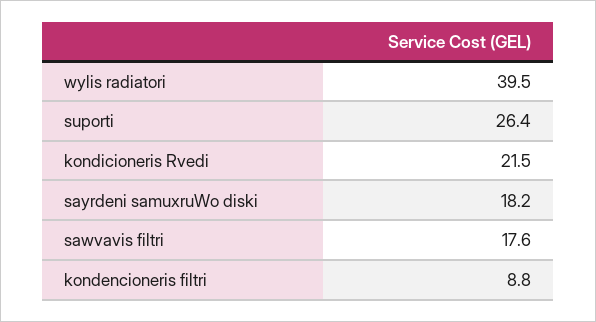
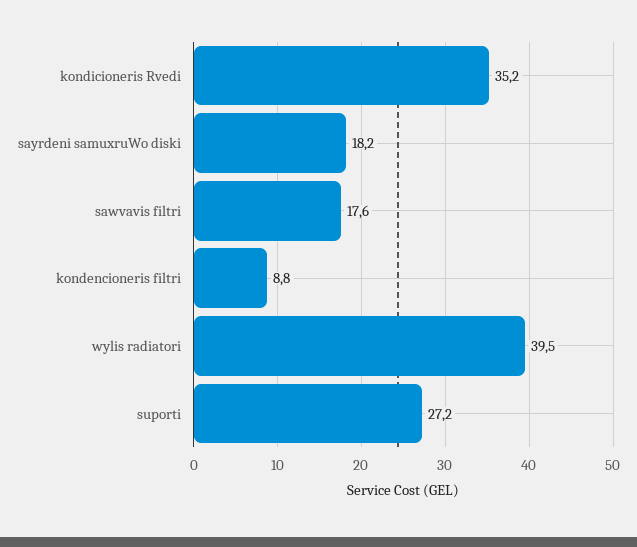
suporti: 26.4 -> 27.2
kondicioneris Rvedi: 21.5 -> 35.2

